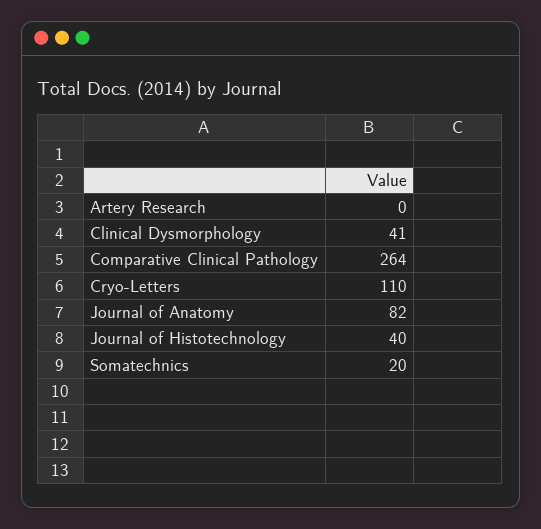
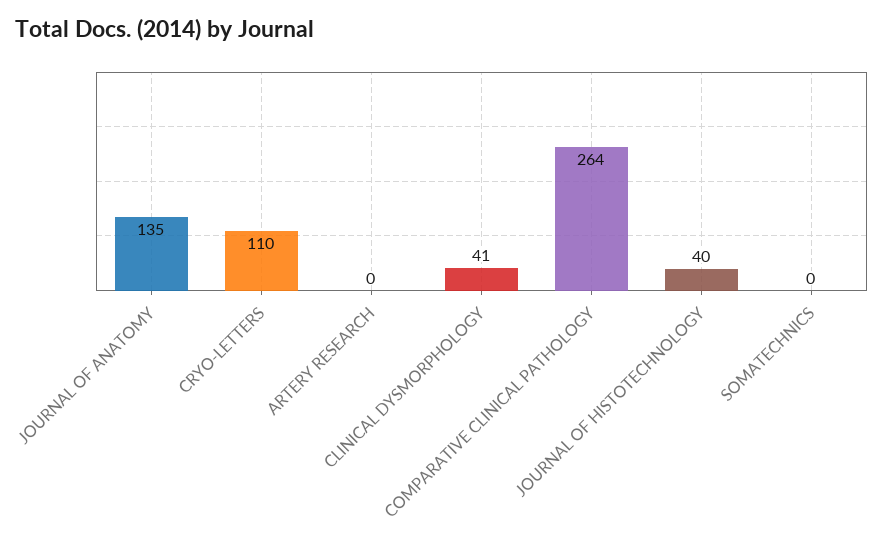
Journal of Anatomy: 82 -> 135
Somatechnics: 20 -> 0

